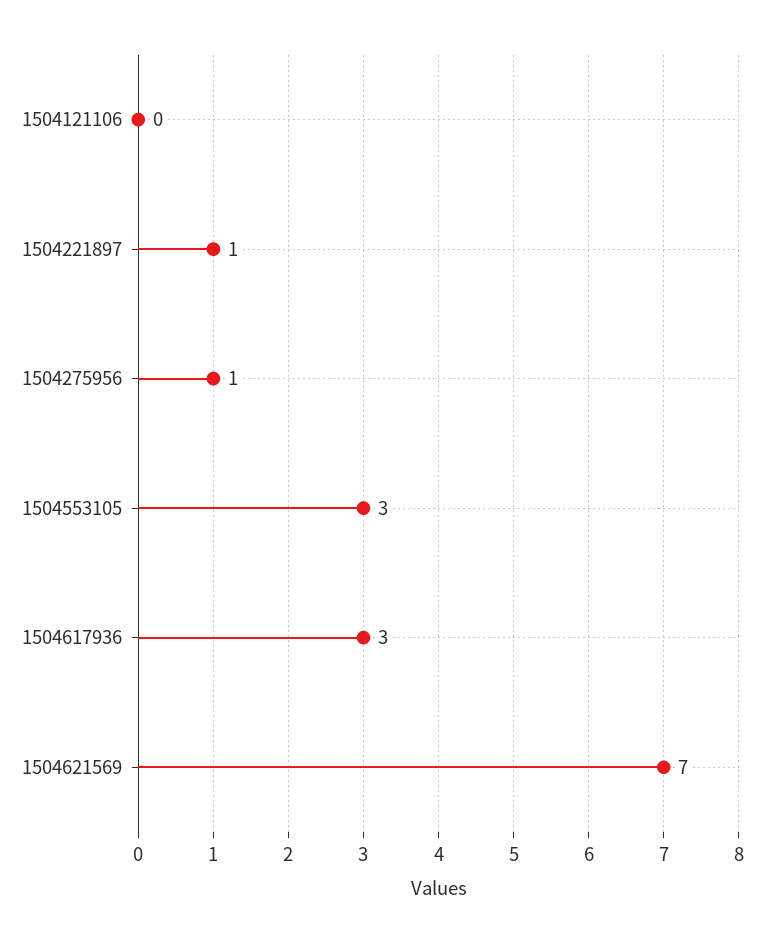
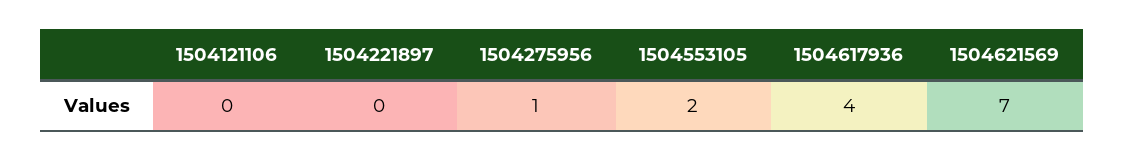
1504221897: 1 -> 0
1504553105: 3 -> 2
1504617936: 3 -> 4

